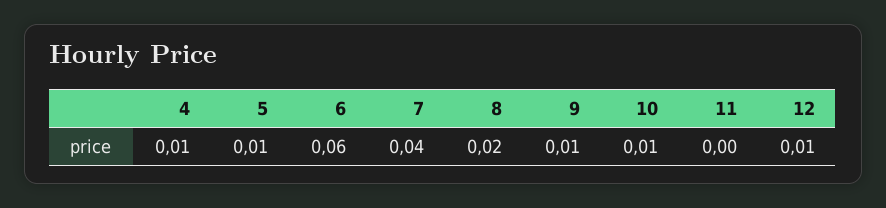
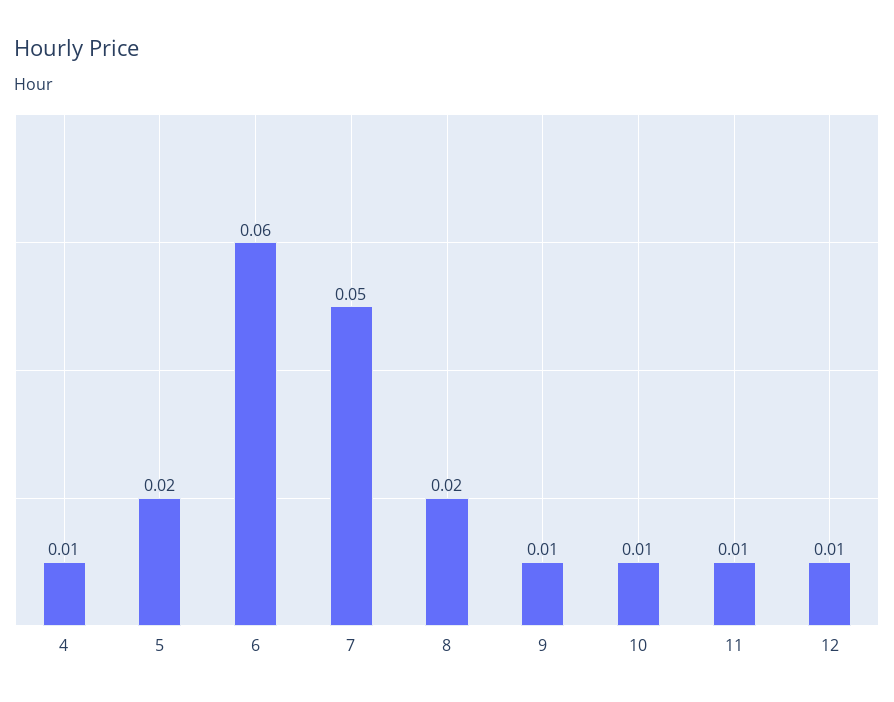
5: 0.01 -> 0.02
7: 0.04 -> 0.05
11: 0 -> 0.01

